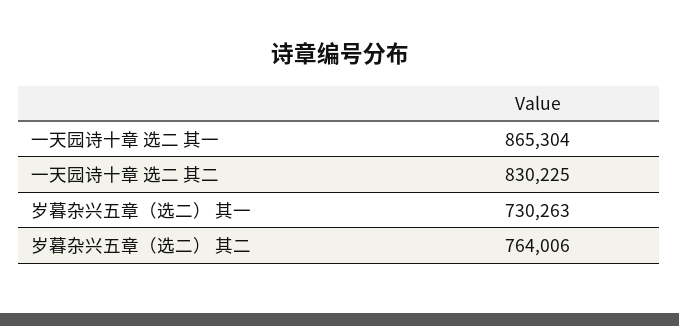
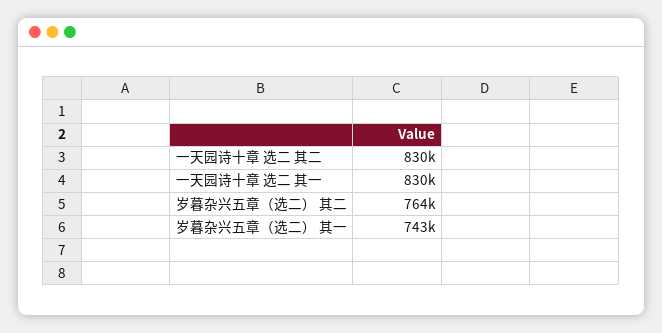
一天园诗十章 选二 其一: 865304 -> 830000
岁暮杂兴五章（选二） 其一: 730263 -> 743000

